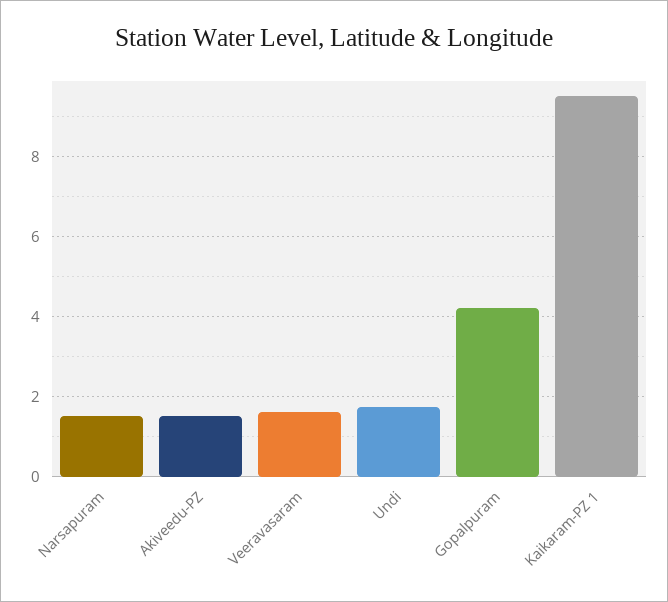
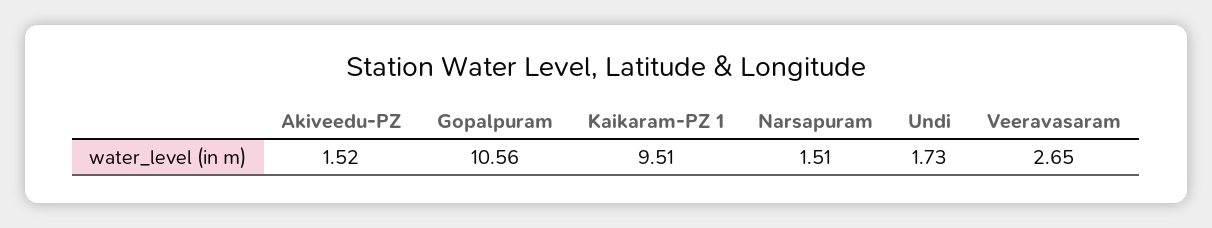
Veeravasaram: 1.6 -> 2.65
Gopalpuram: 4.2 -> 10.56

